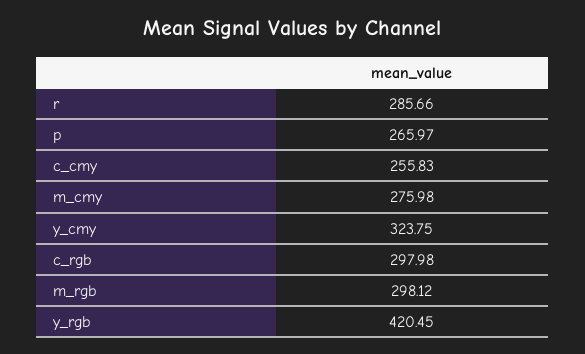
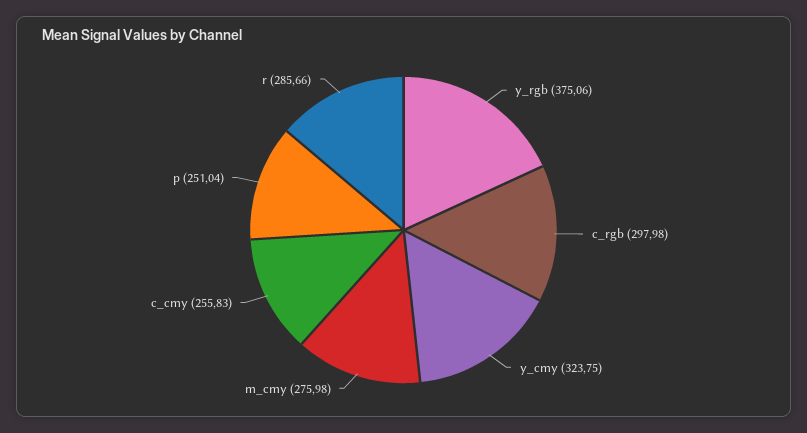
p: 265.97 -> 251.04
m_rgb: 298.12 -> none
y_rgb: 420.45 -> 375.06

